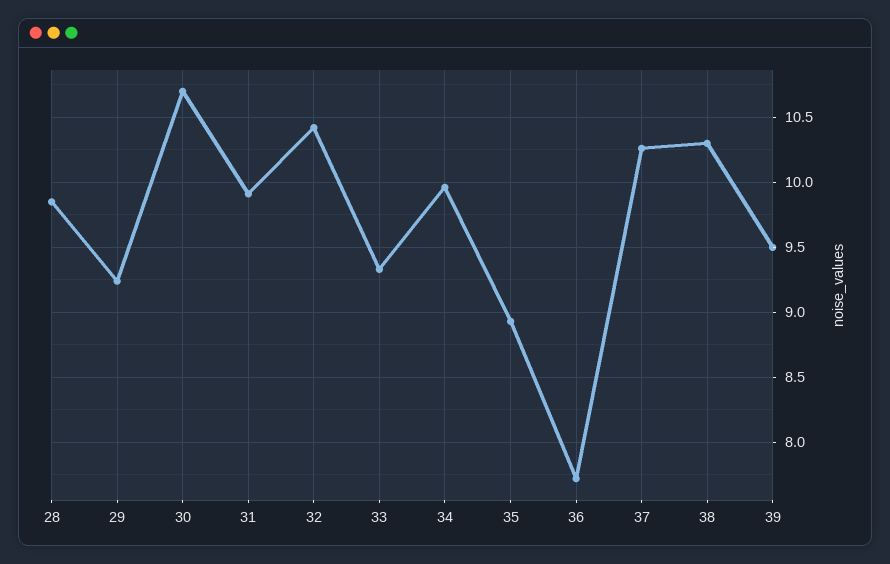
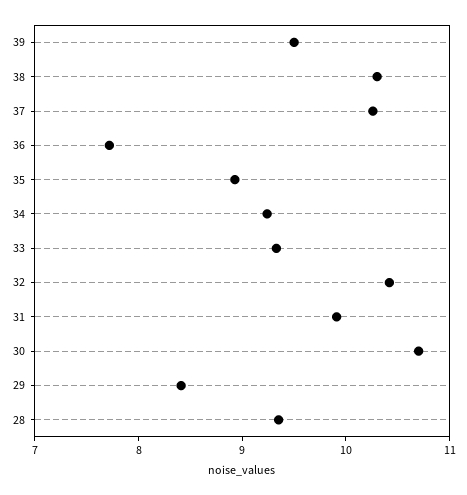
28: 9.85 -> 9.4
29: 9.25 -> 8.4
34: 9.95 -> 9.2

